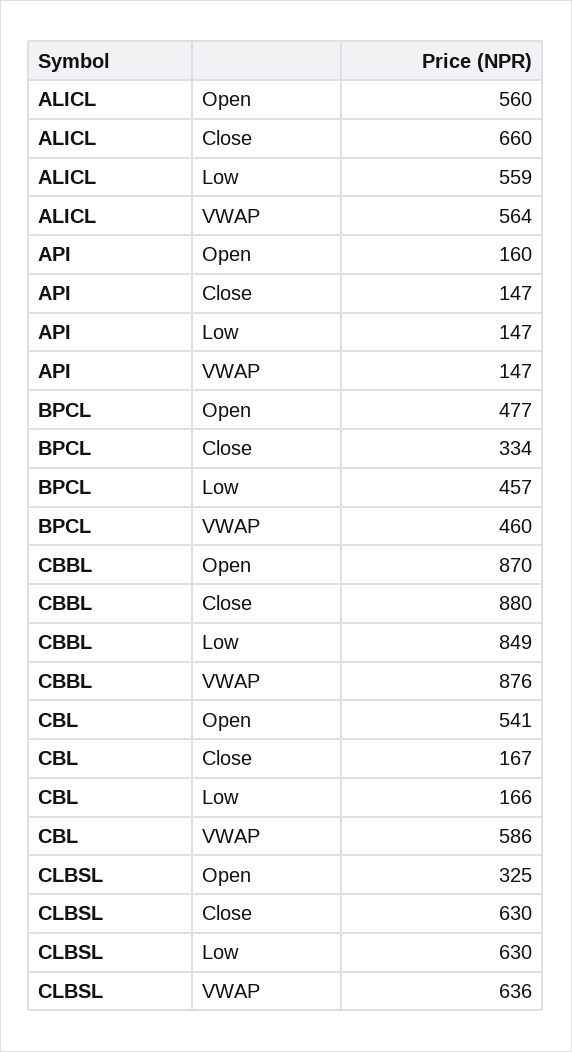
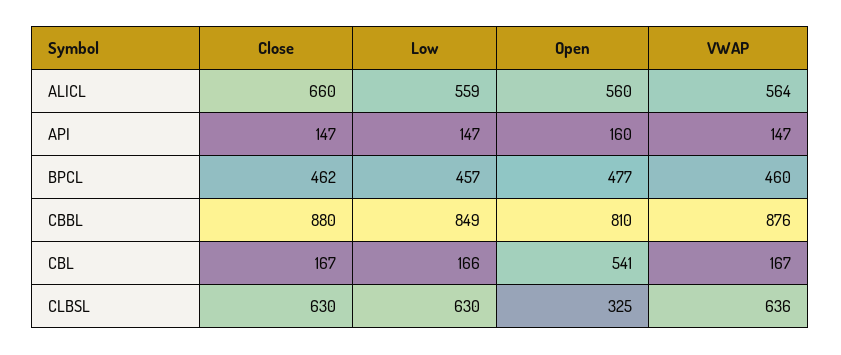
BPCL, Close: 334 -> 462
CBBL, Open: 870 -> 810
CBL, VWAP: 586 -> 167

